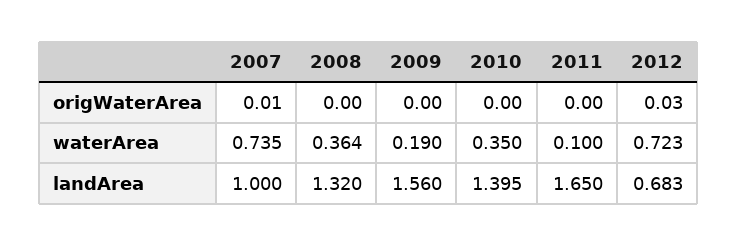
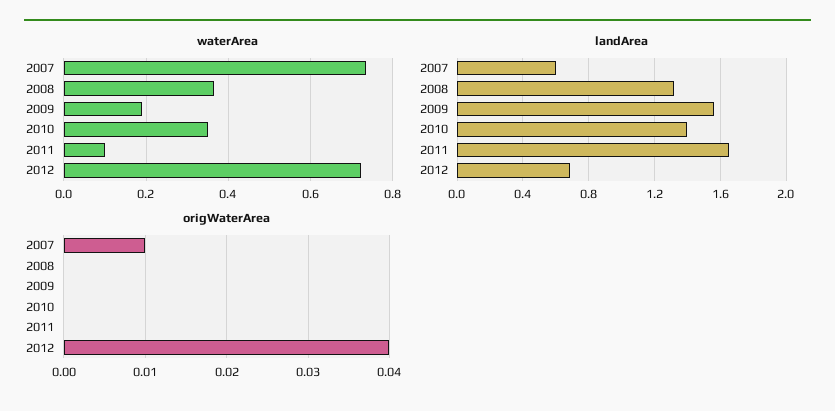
origWaterArea, 2012: 0.03 -> 0.04
landArea, 2007: 1 -> 0.6

